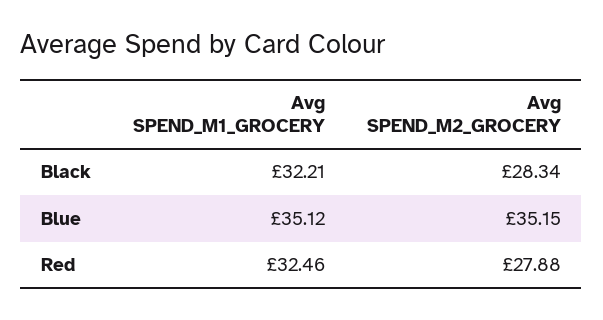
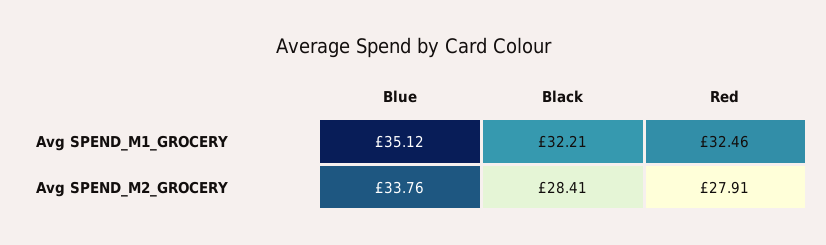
Avg SPEND_M2_GROCERY, Black: 28.34 -> 28.41
Avg SPEND_M2_GROCERY, Blue: 35.15 -> 33.76
Avg SPEND_M2_GROCERY, Red: 27.88 -> 27.91

